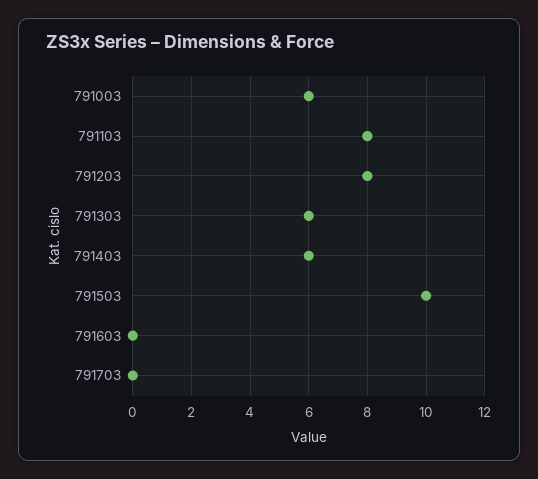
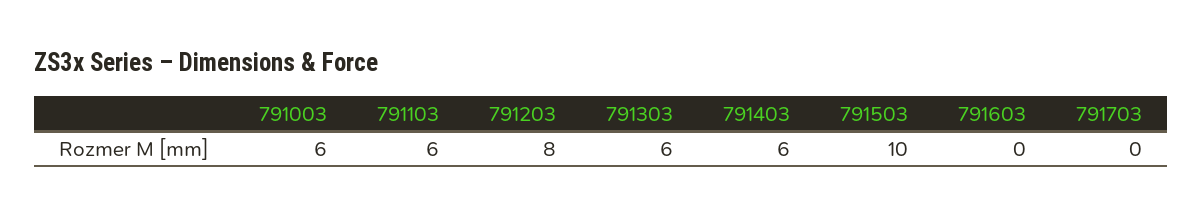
791103: 8 -> 6

